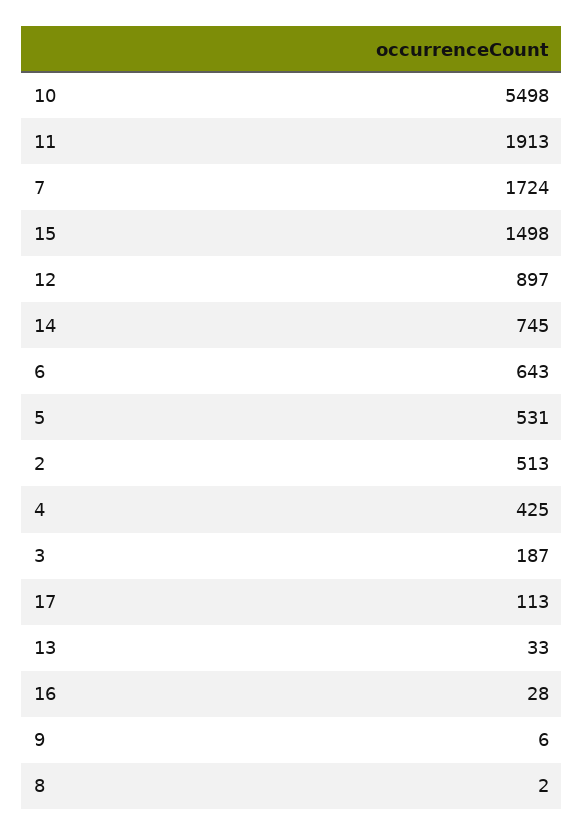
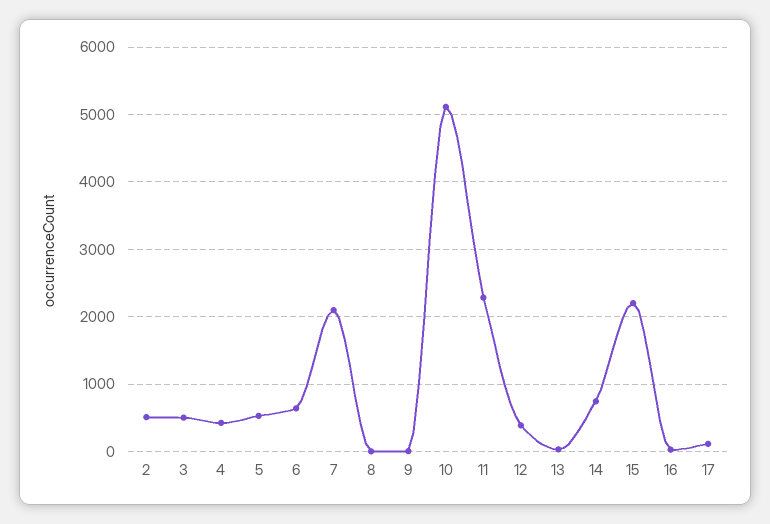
10: 5498 -> 5100
11: 1913 -> 2300
7: 1724 -> 2100
15: 1498 -> 2200
12: 897 -> 400
3: 187 -> 500

